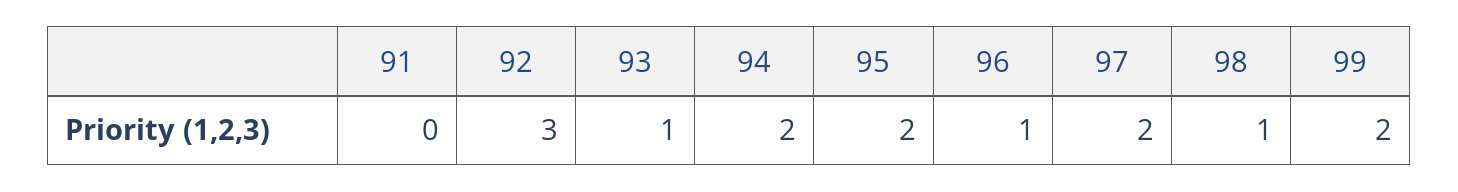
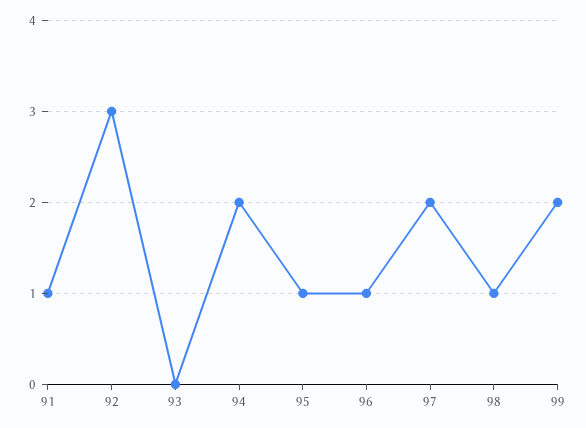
91: 0 -> 1
93: 1 -> 0
95: 2 -> 1

